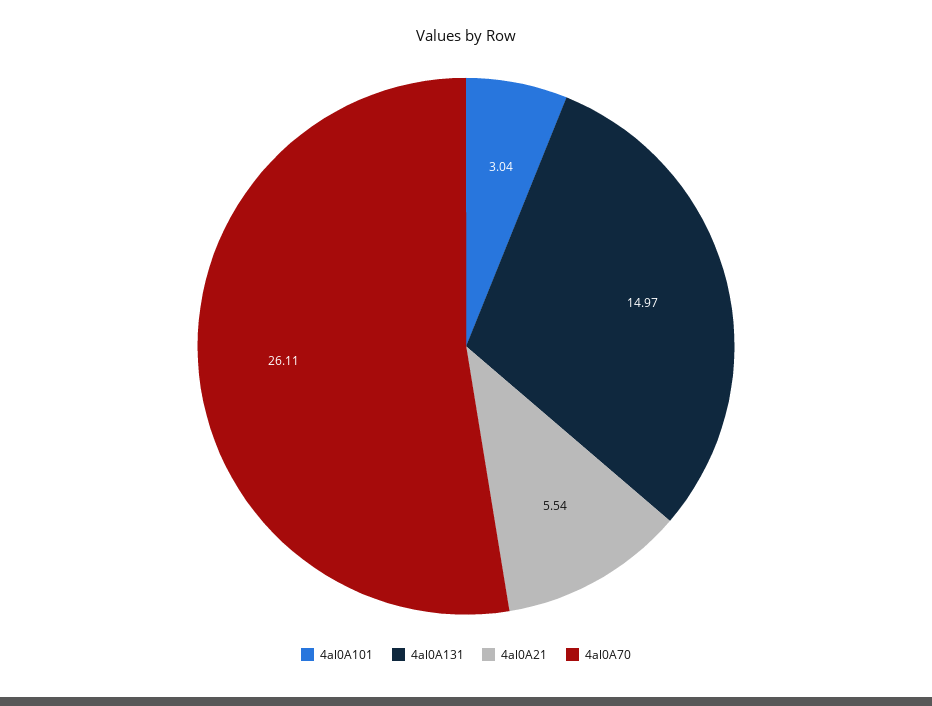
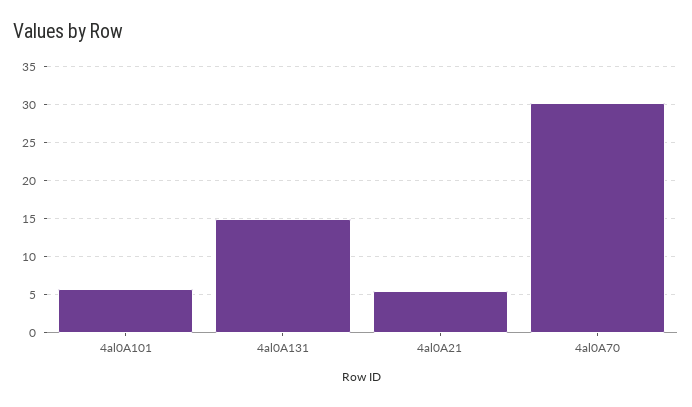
4al0A101: 3.04 -> 6
4al0A70: 26.11 -> 30

